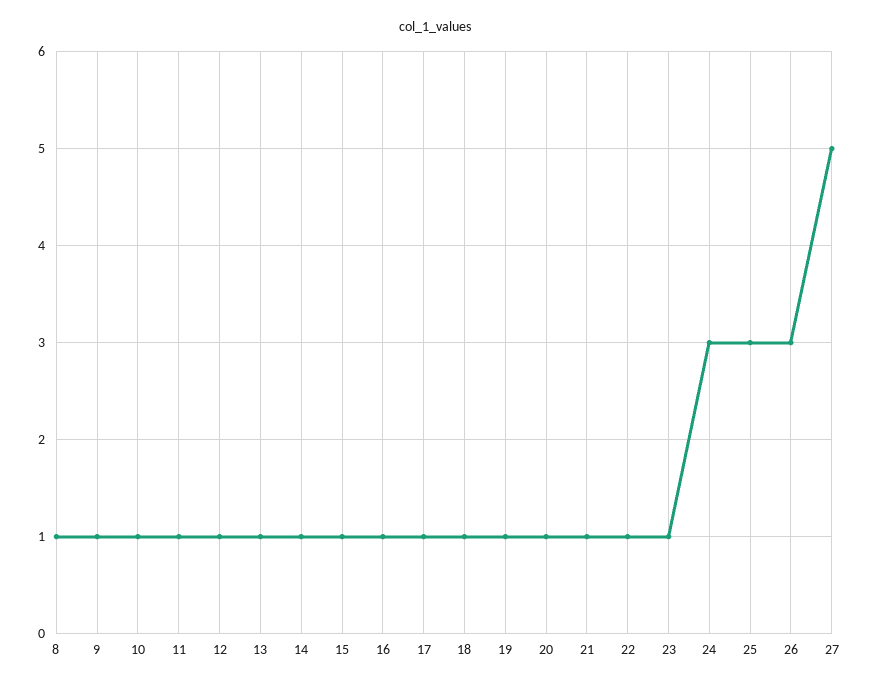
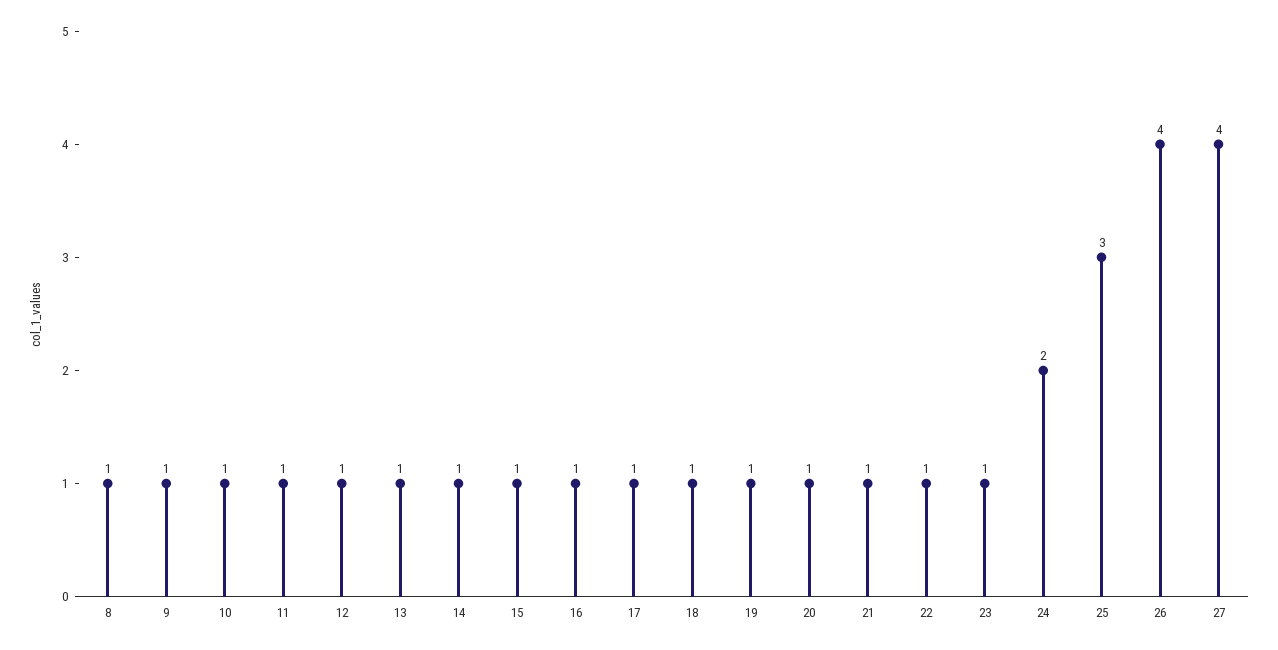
24: 3 -> 2
26: 3 -> 4
27: 5 -> 4

